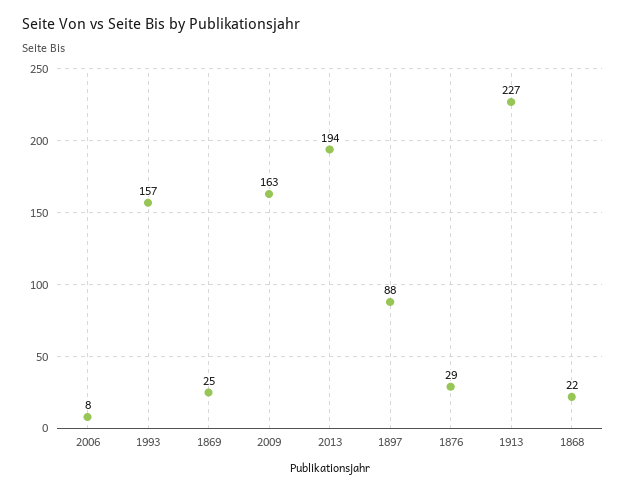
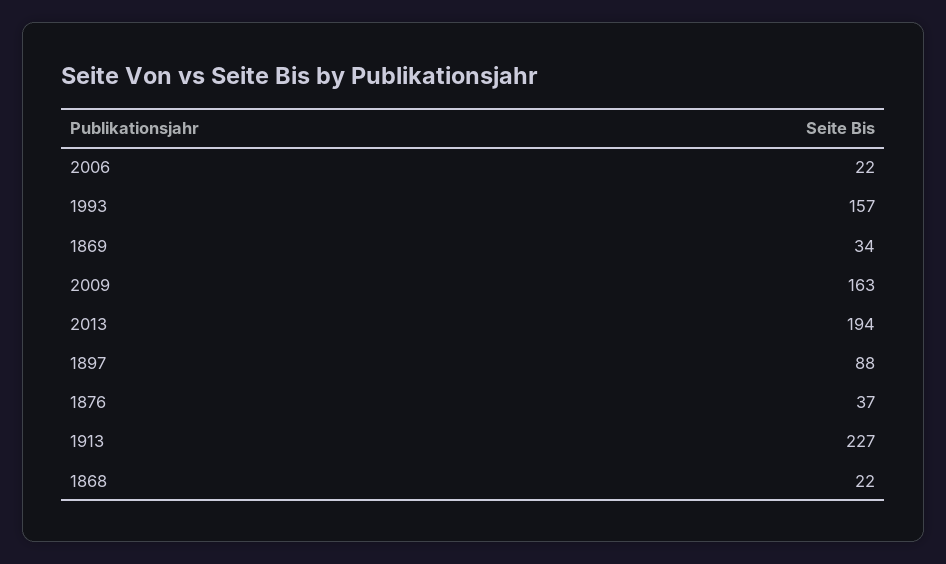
2006: 8 -> 22
1869: 25 -> 34
1876: 29 -> 37

